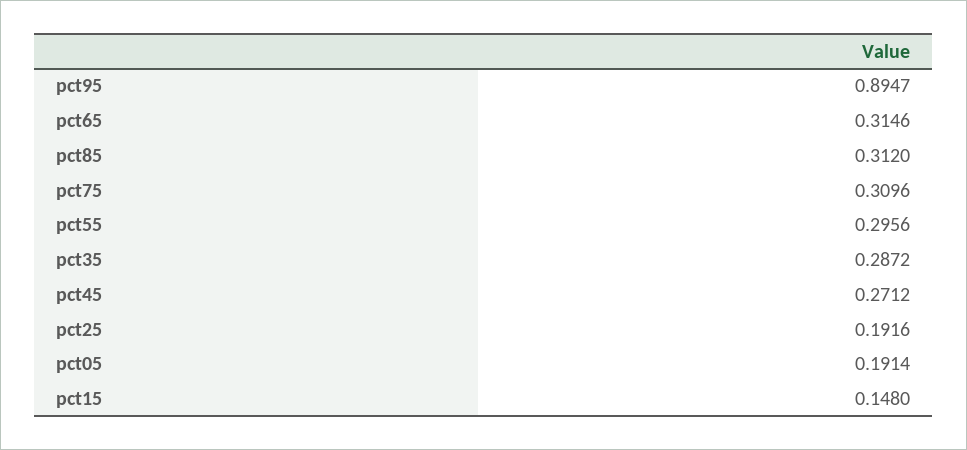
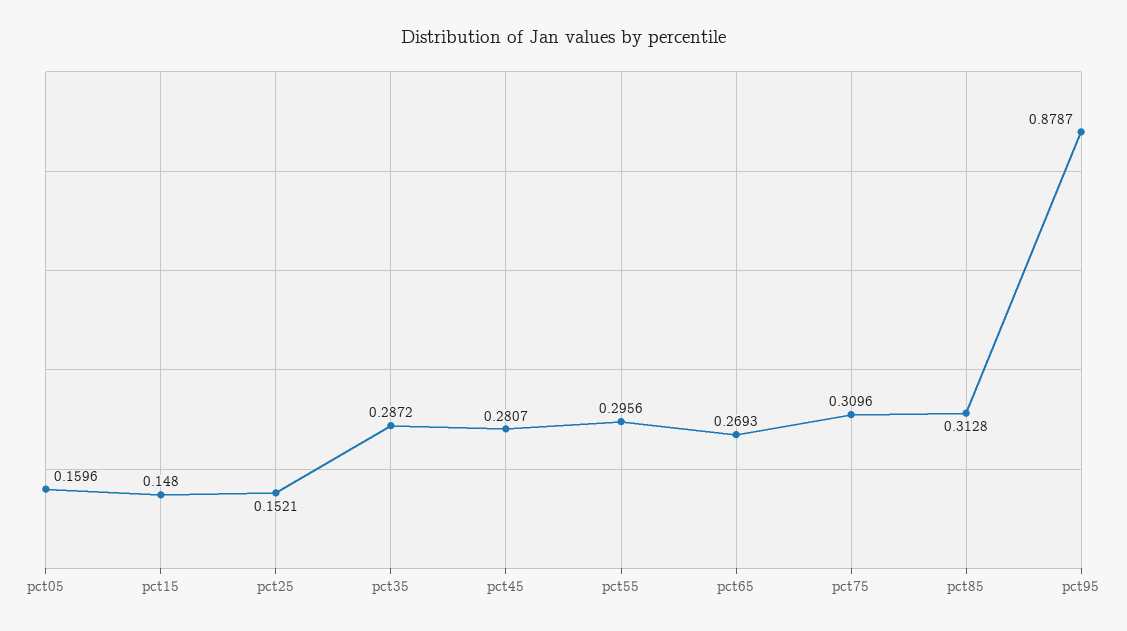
pct95: 0.8947 -> 0.8787
pct65: 0.3146 -> 0.2693
pct85: 0.312 -> 0.3128
pct45: 0.2712 -> 0.2807
pct25: 0.1916 -> 0.1521
pct05: 0.1914 -> 0.1596

